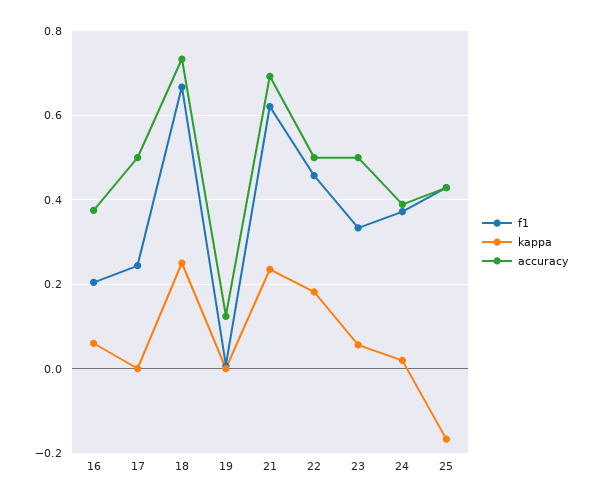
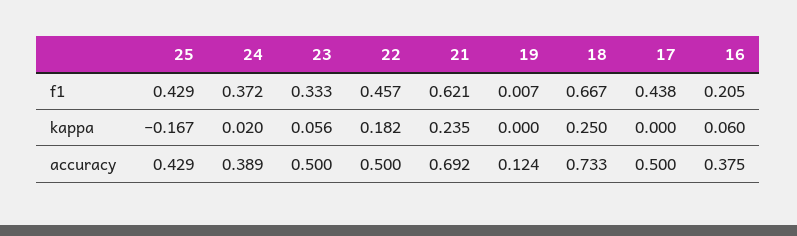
f1, 17: 0.24 -> 0.438

